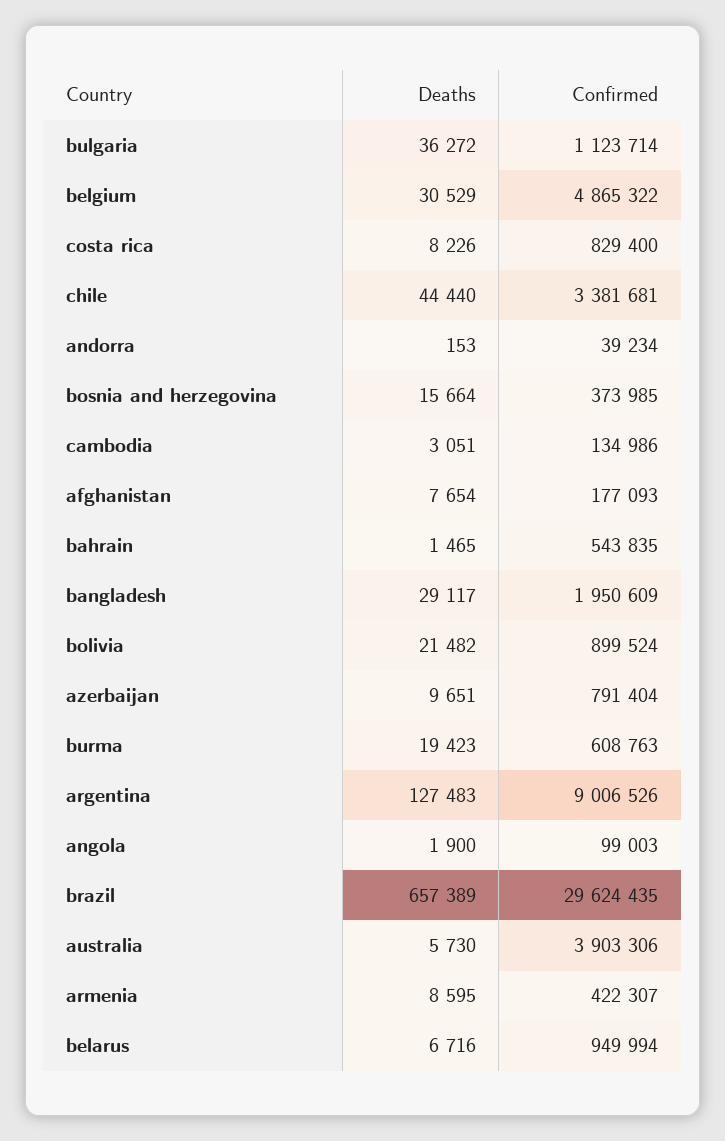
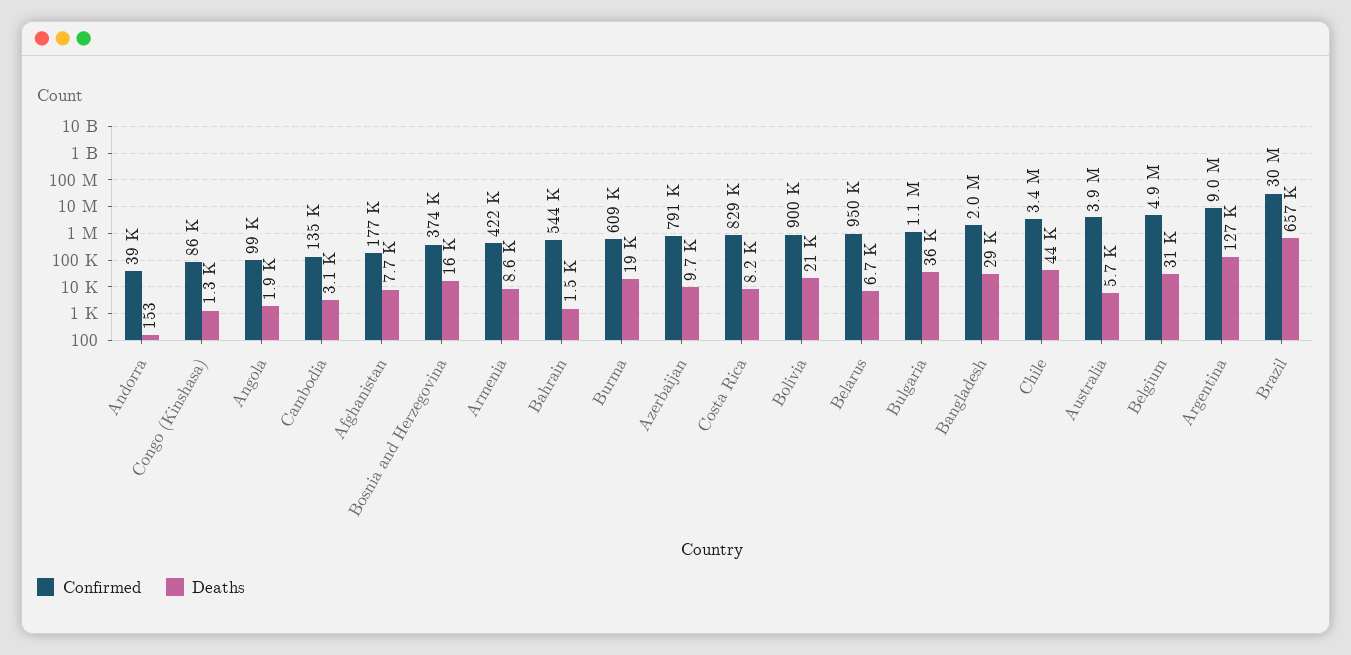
Confirmed, Congo (Kinshasa): none -> 86000
Deaths, Congo (Kinshasa): none -> 1300

